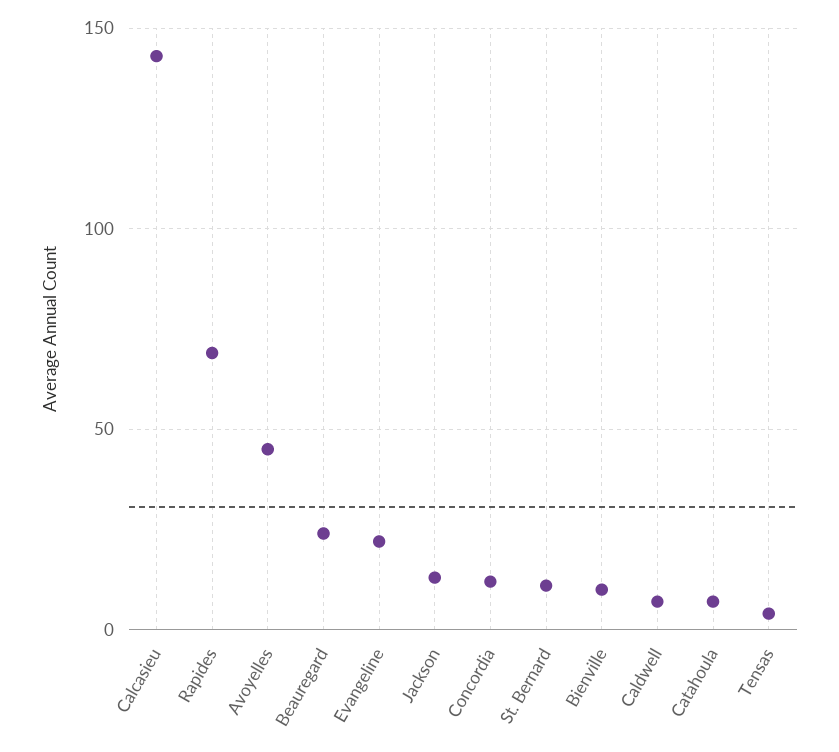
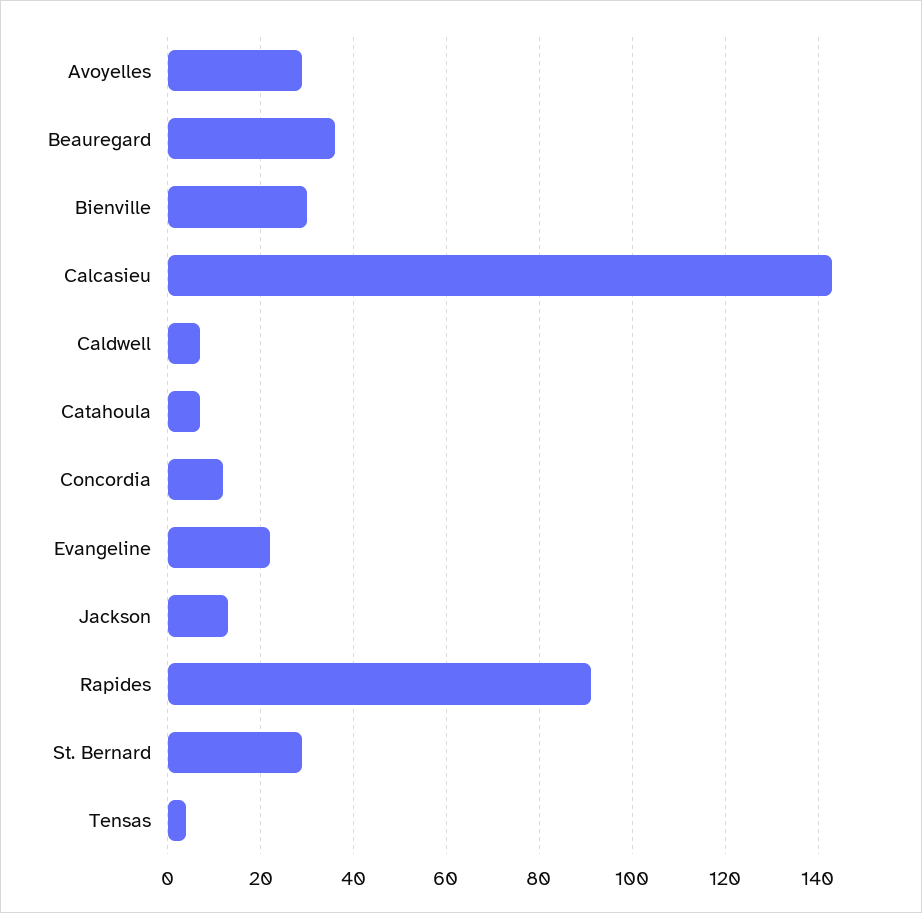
Rapides: 70 -> 90
Avoyelles: 45 -> 30
Beauregard: 25 -> 35
St. Bernard: 10 -> 30
Bienville: 10 -> 30

